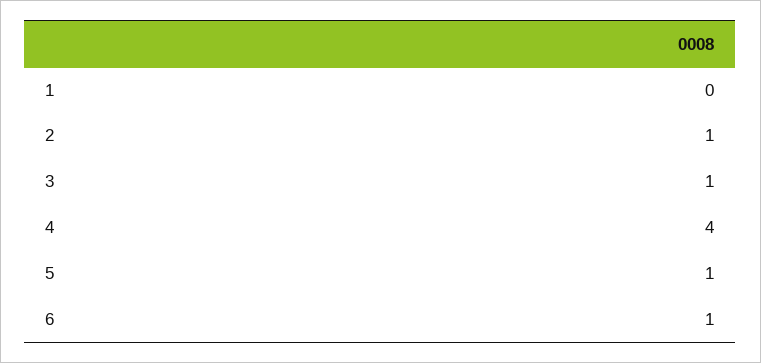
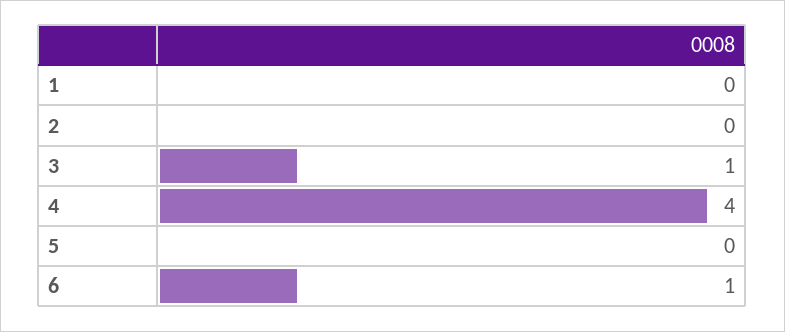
2: 1 -> 0
5: 1 -> 0

